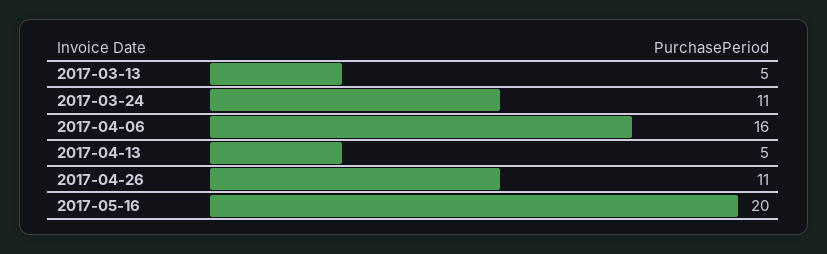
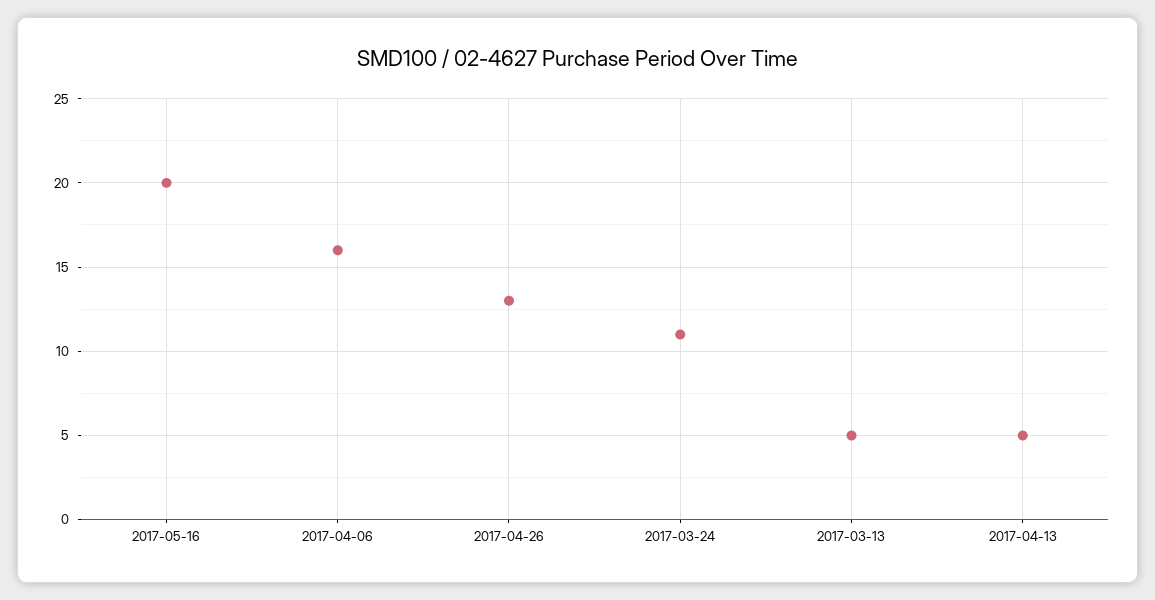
2017-04-26: 11 -> 13

